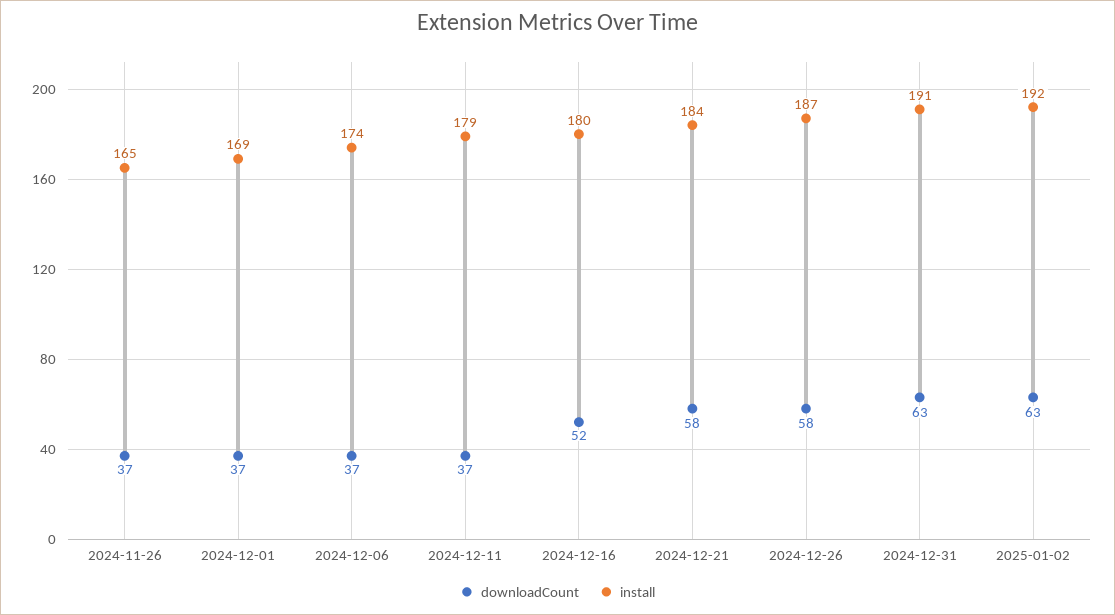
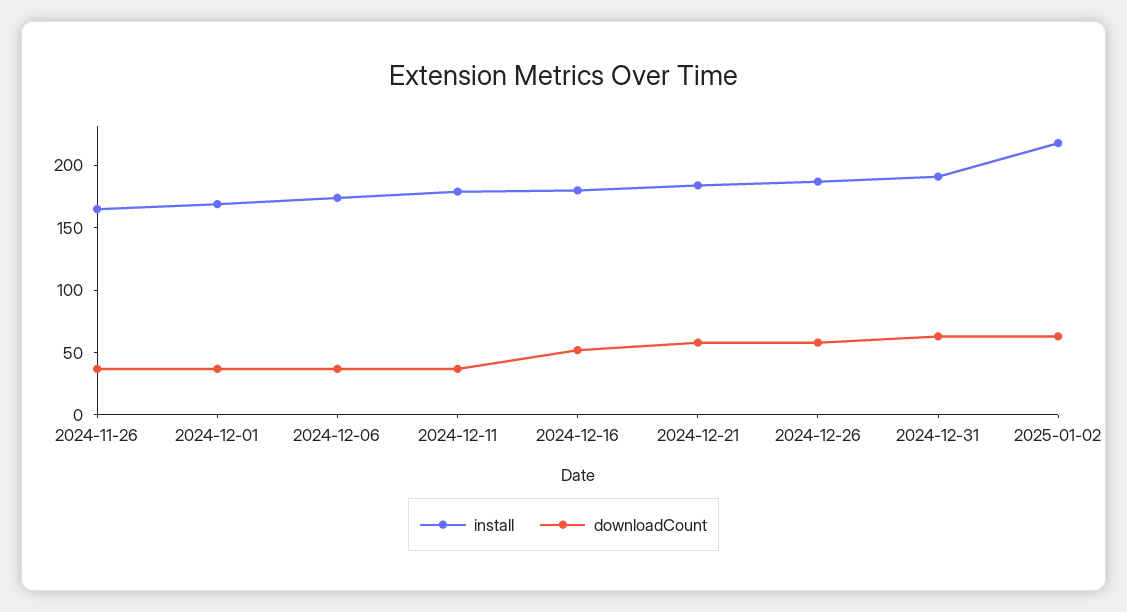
install, 2025-01-02: 192 -> 220

